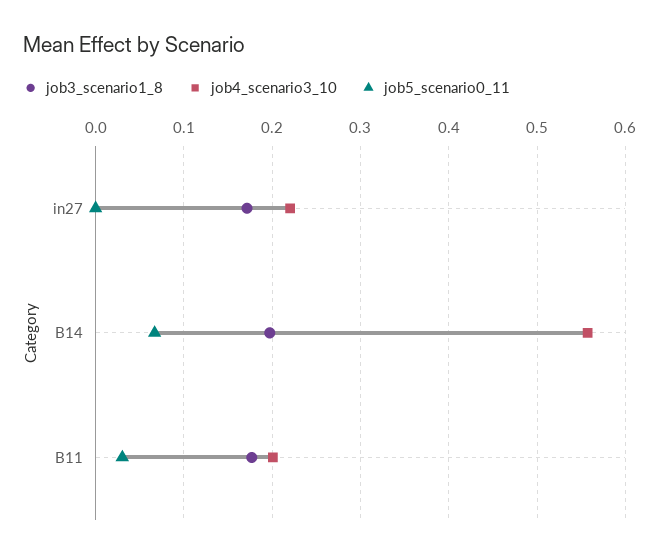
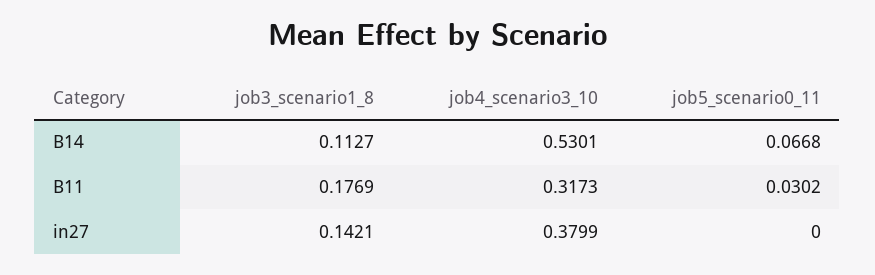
job3_scenario1_8, in27: 0.17 -> 0.1421
job4_scenario3_10, in27: 0.22 -> 0.3799
job3_scenario1_8, B14: 0.2 -> 0.1127
job4_scenario3_10, B14: 0.56 -> 0.5301
job4_scenario3_10, B11: 0.2 -> 0.3173

